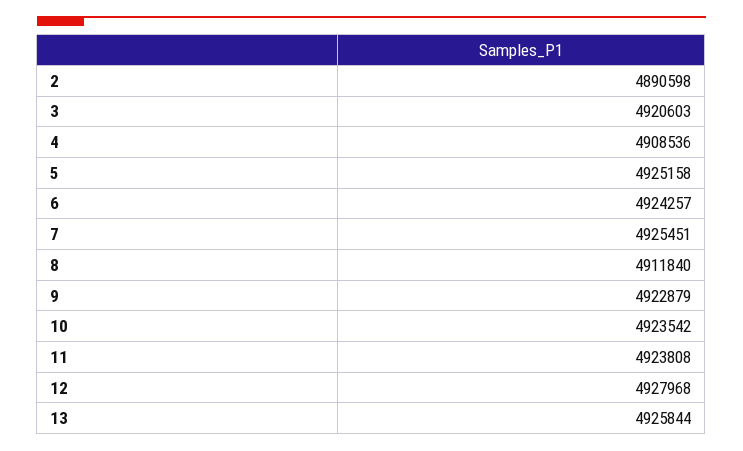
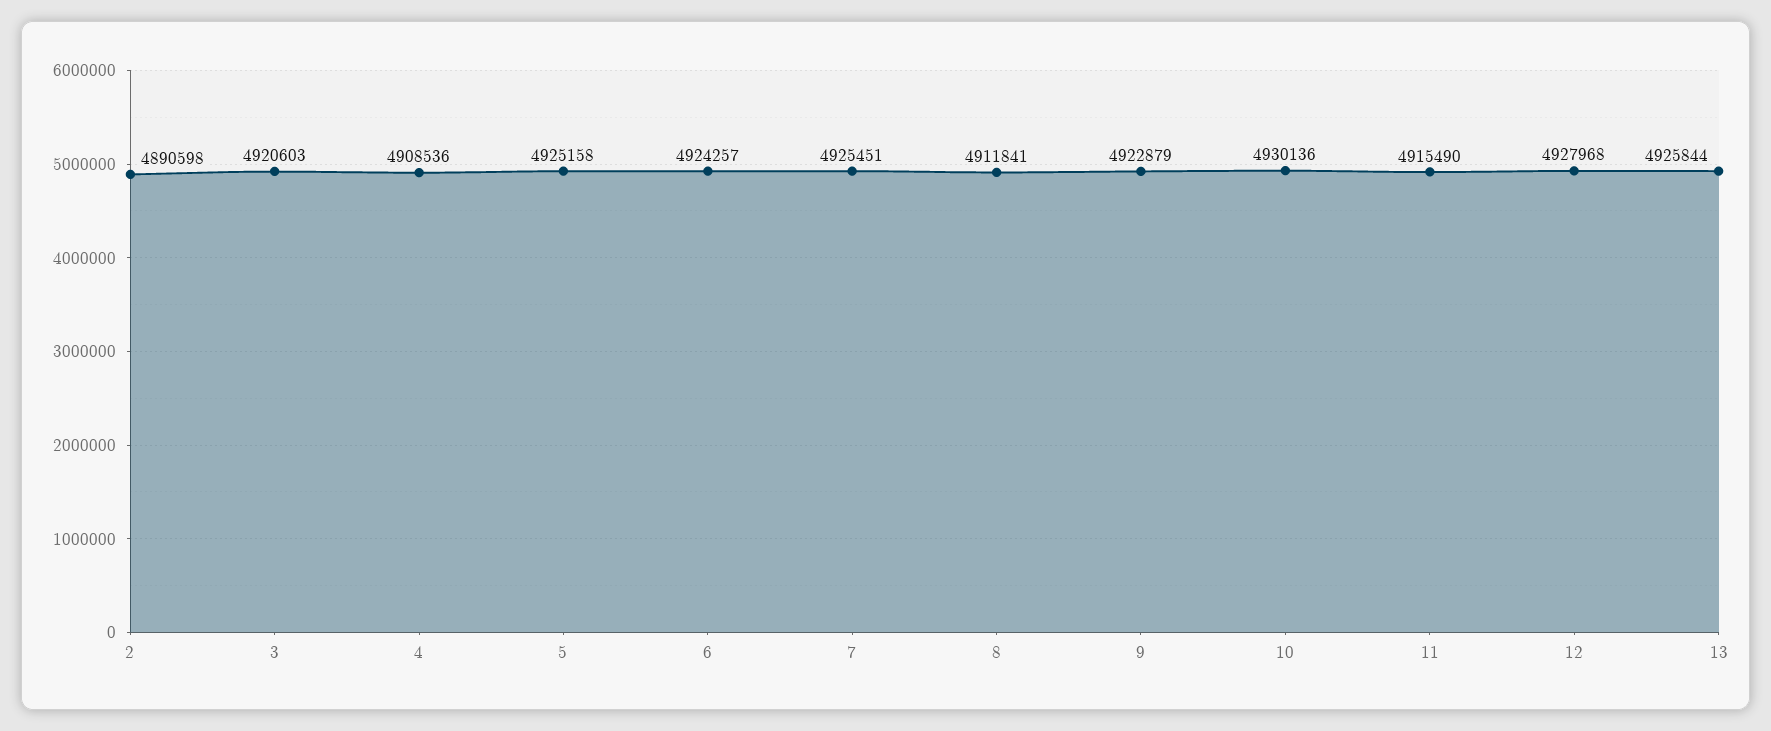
8: 4911840 -> 4911841
10: 4923542 -> 4930136
11: 4923808 -> 4915490

